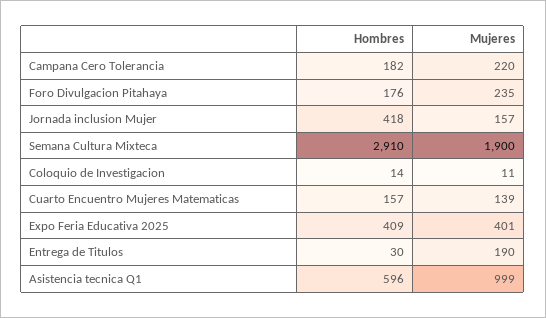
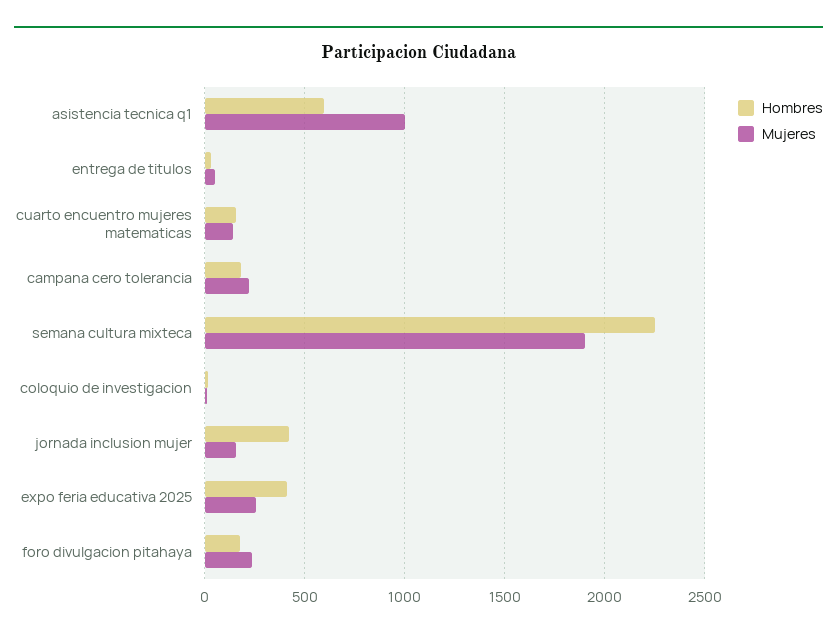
Hombres, Semana Cultura Mixteca: 2910 -> 2250
Mujeres, Expo Feria Educativa 2025: 401 -> 250
Mujeres, Entrega de Titulos: 190 -> 50

